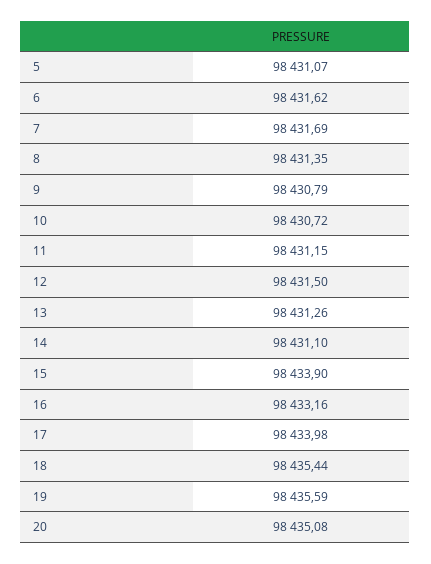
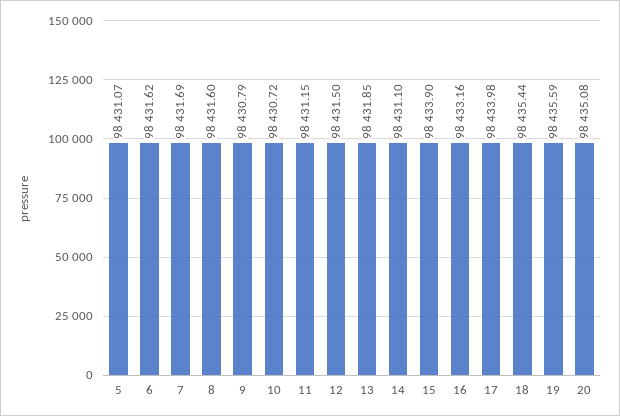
8: 98431.35 -> 98431.6
13: 98431.26 -> 98431.85

